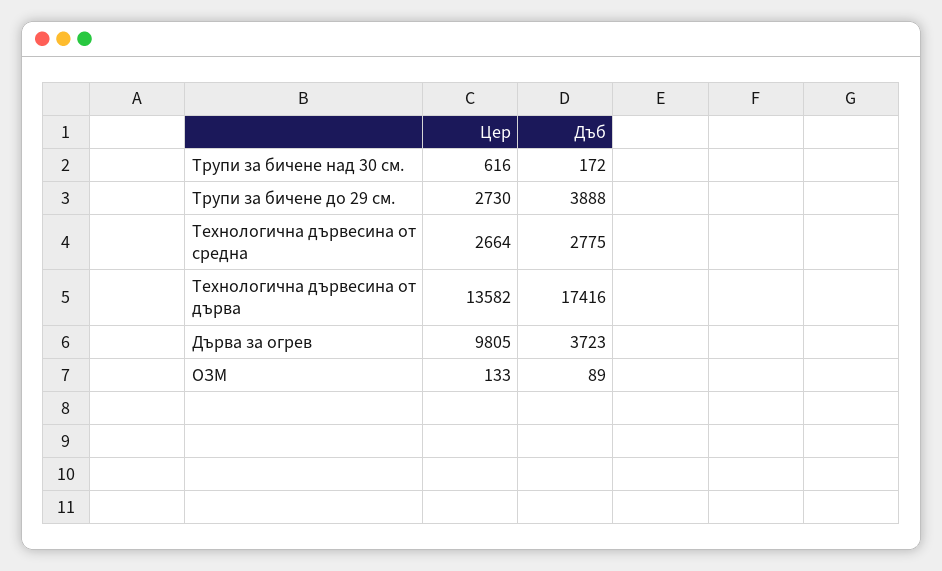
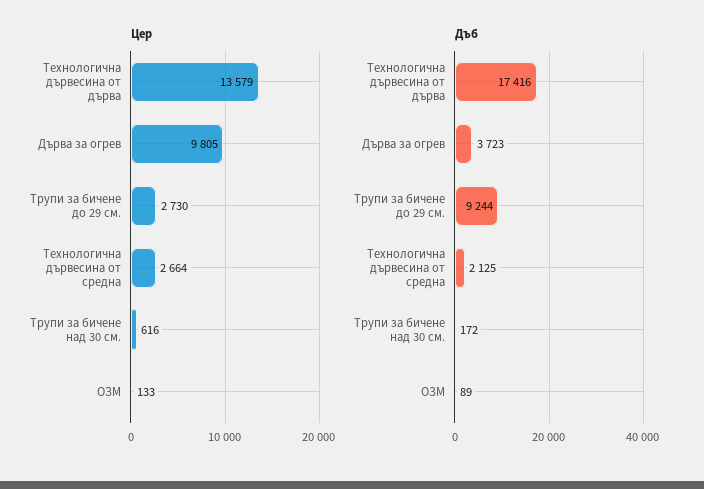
Дъб, Трупи за бичене до 29 см.: 3888 -> 9244
Дъб, Технологична дървесина от средна: 2775 -> 2125
Цер, Технологична дървесина от дърва: 13582 -> 13579

